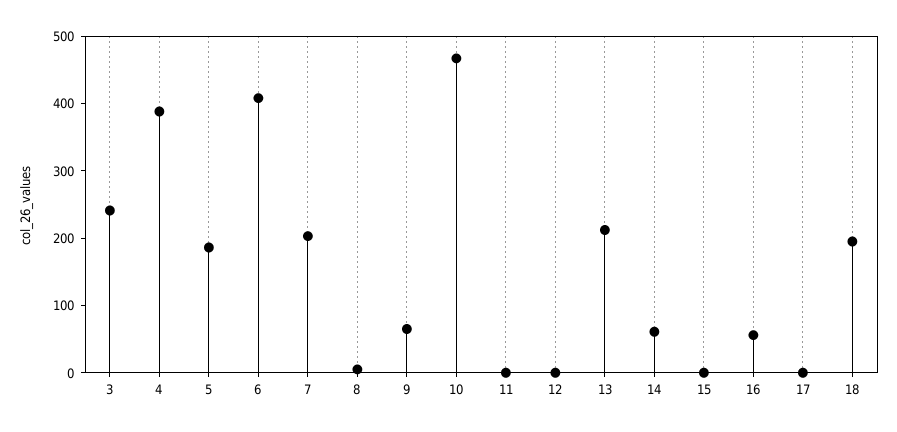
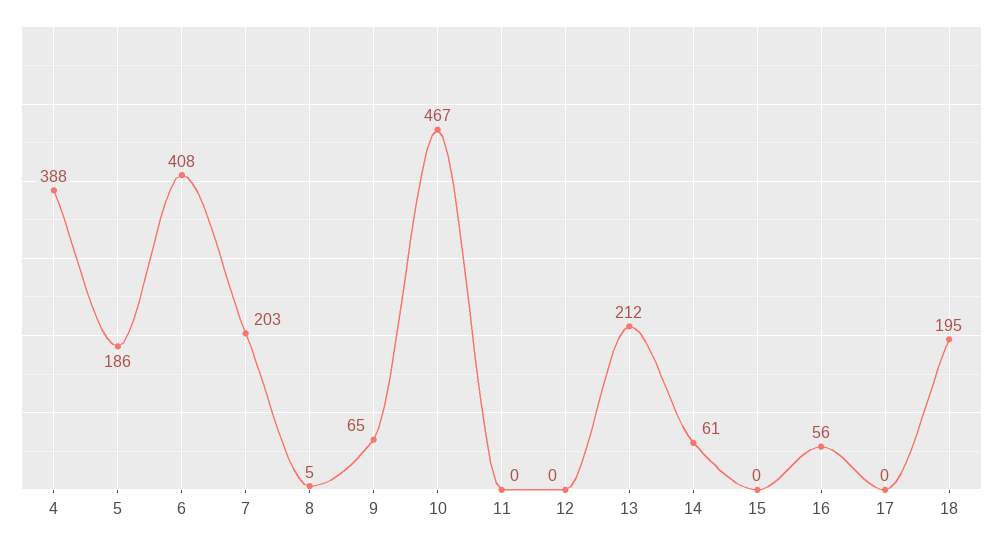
3: 240 -> none

